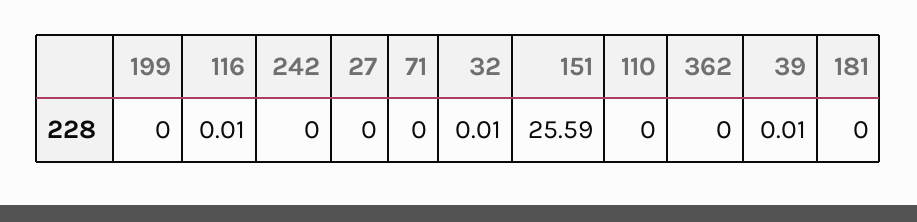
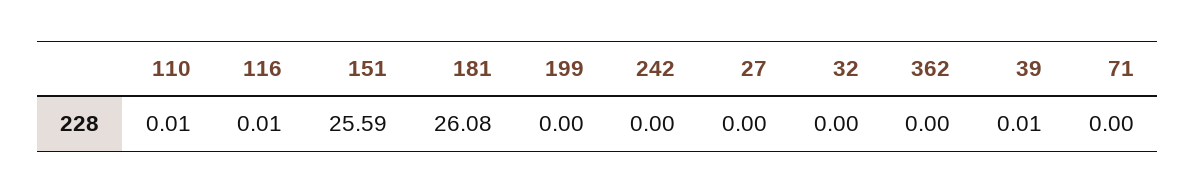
32: 0.01 -> 0
110: 0 -> 0.01
181: 0 -> 26.08

